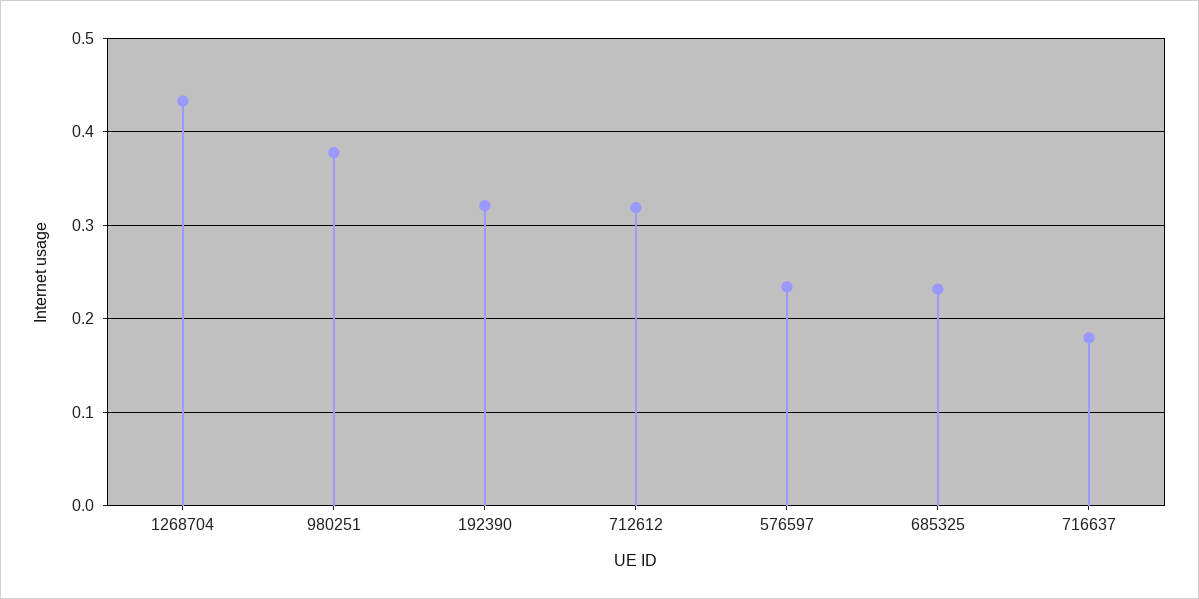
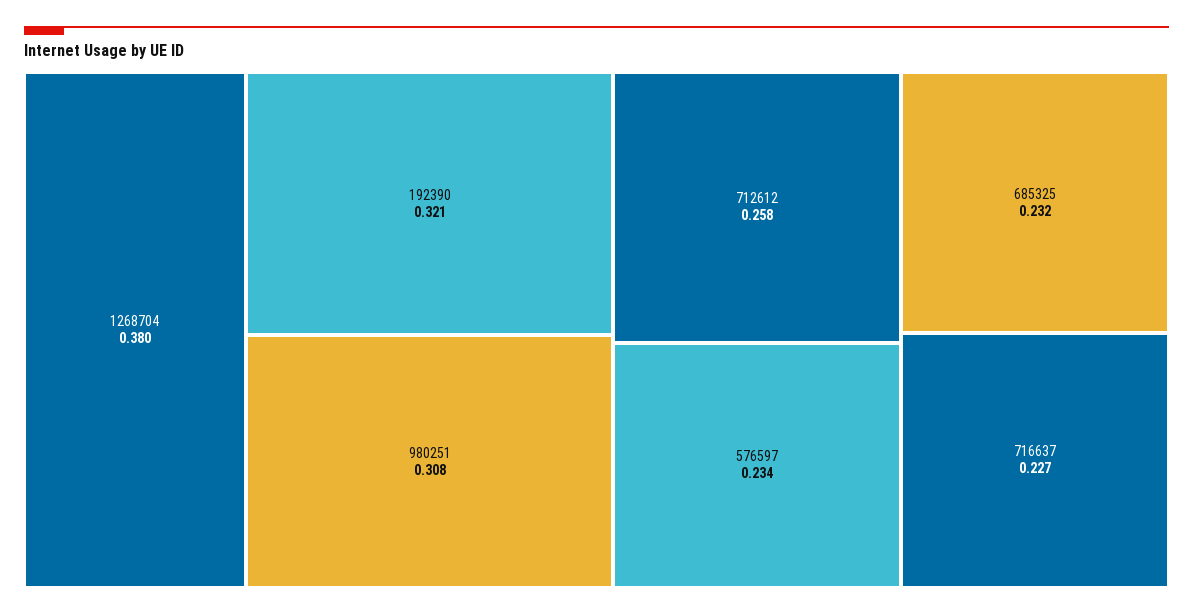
1268704: 0.43 -> 0.38
980251: 0.38 -> 0.308
712612: 0.32 -> 0.258
716637: 0.18 -> 0.227

